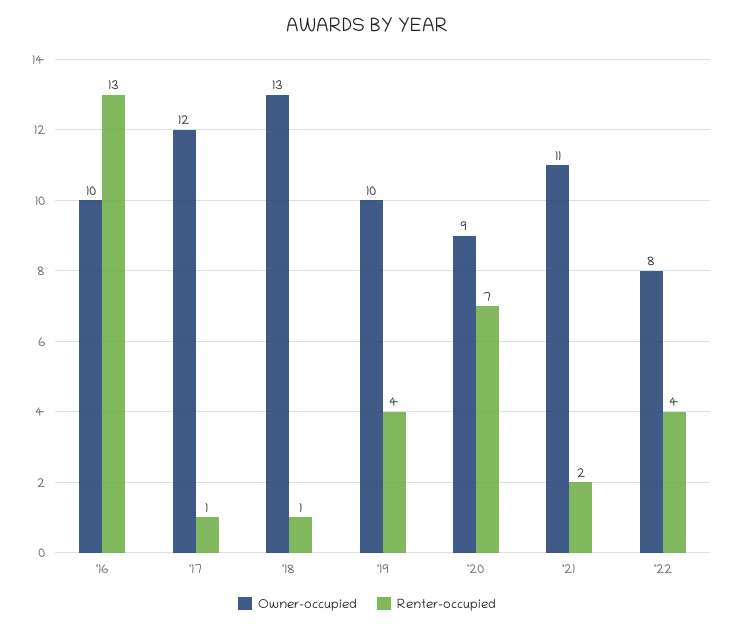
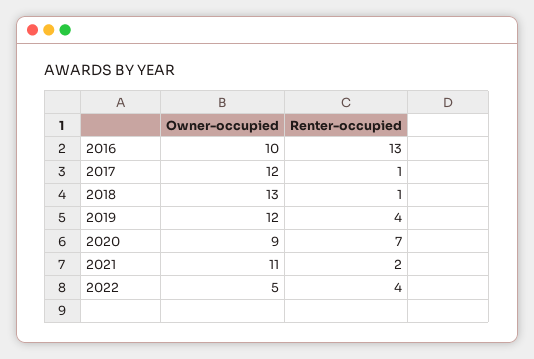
Owner-occupied, '19: 10 -> 12
Owner-occupied, '22: 8 -> 5

